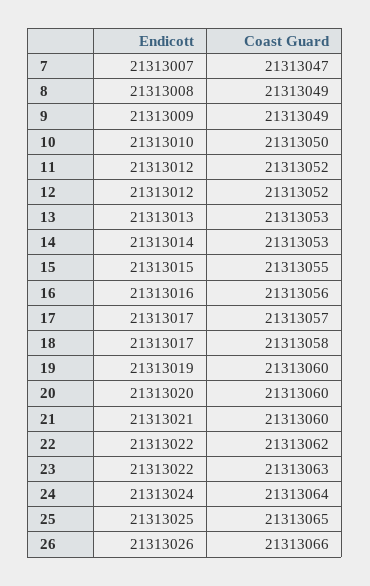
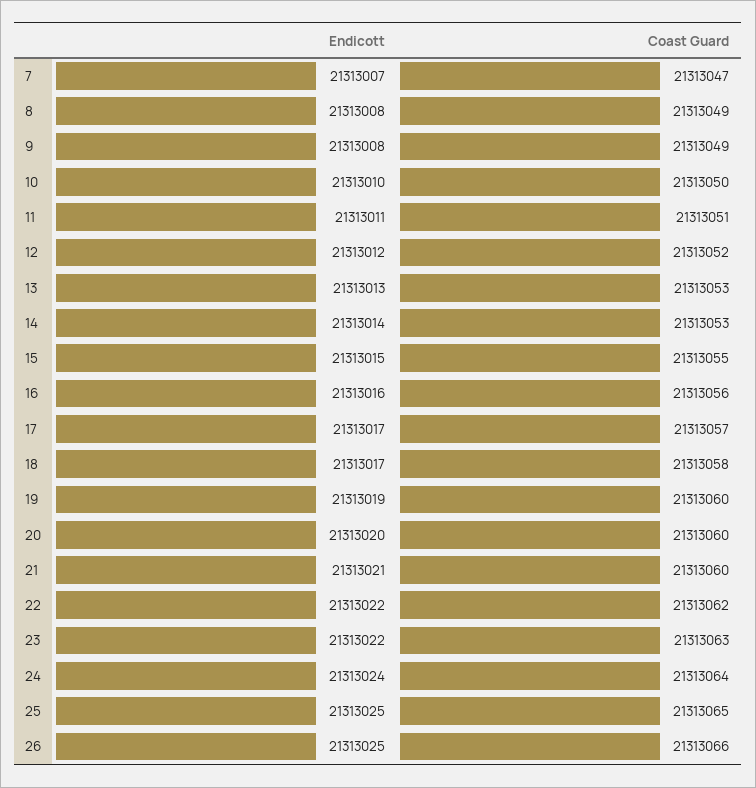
Endicott, 9: 21313009 -> 21313008
Endicott, 11: 21313012 -> 21313011
Coast Guard, 11: 21313052 -> 21313051
Endicott, 26: 21313026 -> 21313025

